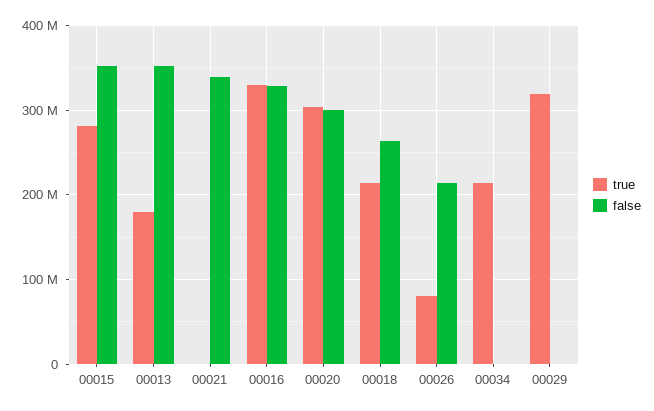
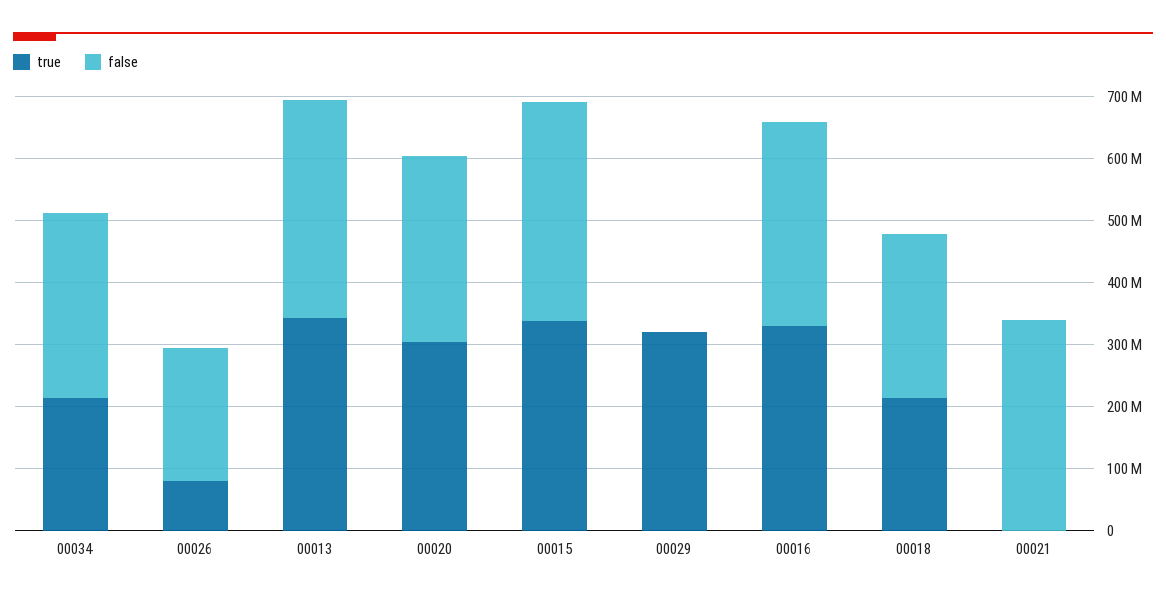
true, 00015: 280000000 -> 340000000
true, 00013: 180000000 -> 340000000
false, 00034: 0 -> 300000000

